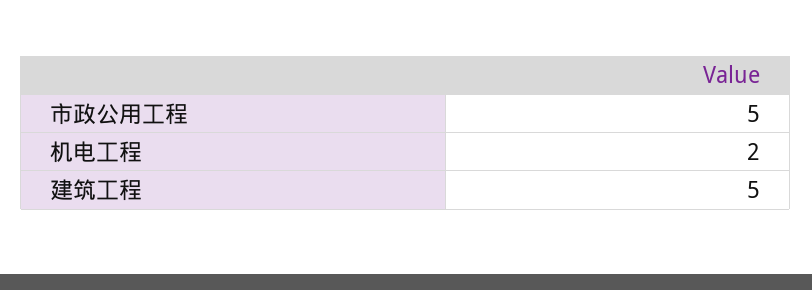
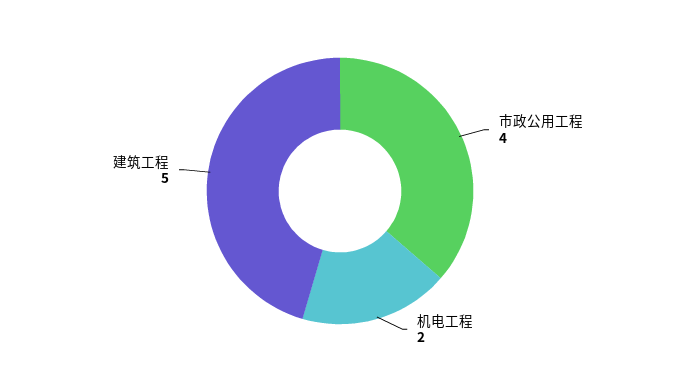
市政公用工程: 5 -> 4

